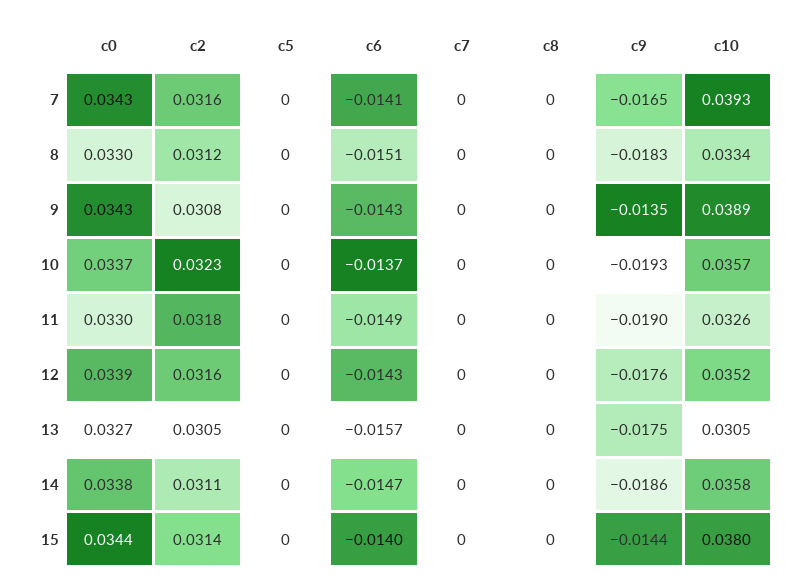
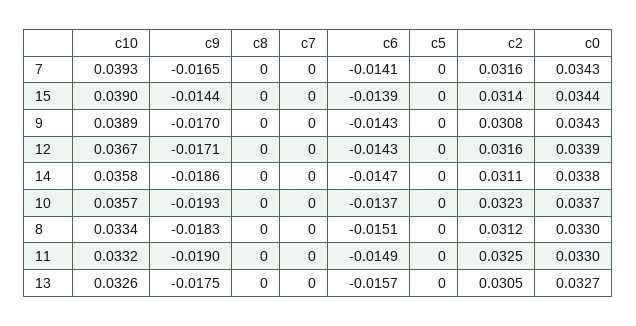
c9, 9: -0.0135 -> -0.017
c2, 11: 0.0318 -> 0.0325
c10, 11: 0.0326 -> 0.0332
c9, 12: -0.0176 -> -0.0171
c10, 12: 0.0352 -> 0.0367
c10, 13: 0.0305 -> 0.0326
c6, 15: -0.014 -> -0.0139
c10, 15: 0.038 -> 0.039

